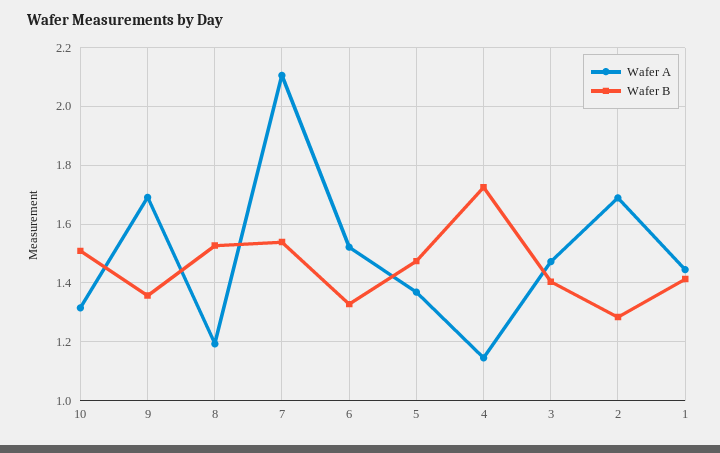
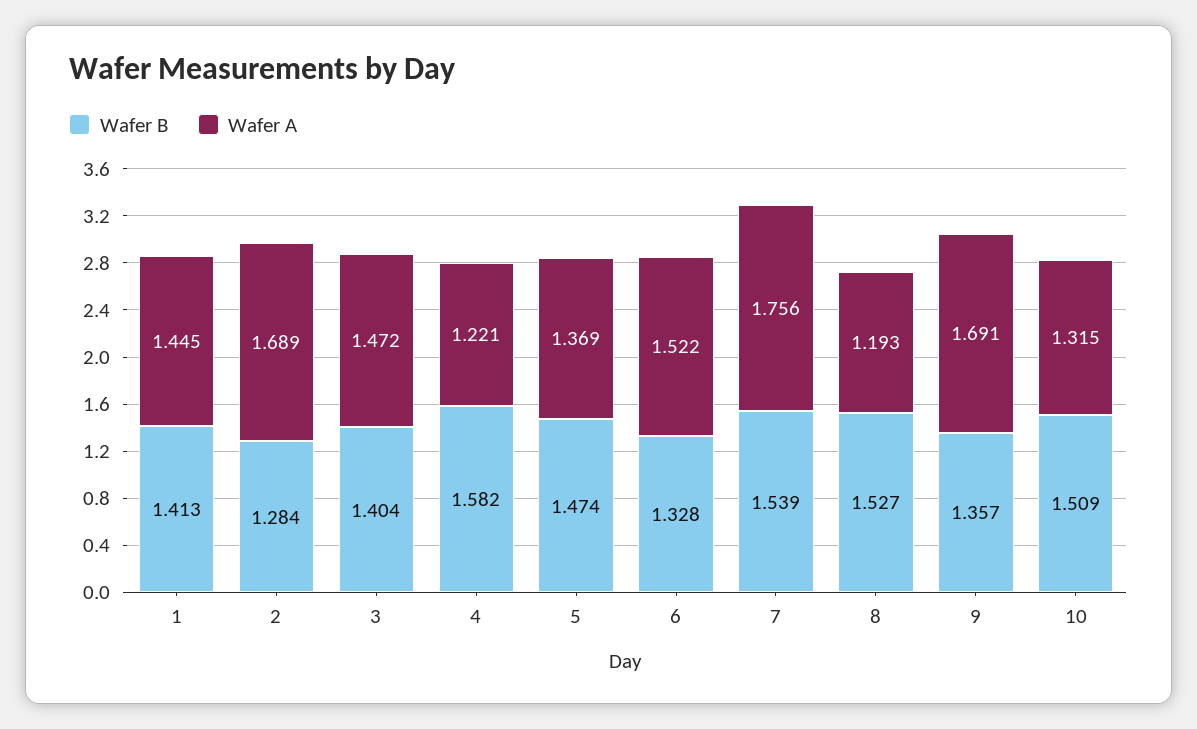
Wafer A, 7: 2.1 -> 1.756
Wafer A, 4: 1.15 -> 1.221
Wafer B, 4: 1.725 -> 1.582

